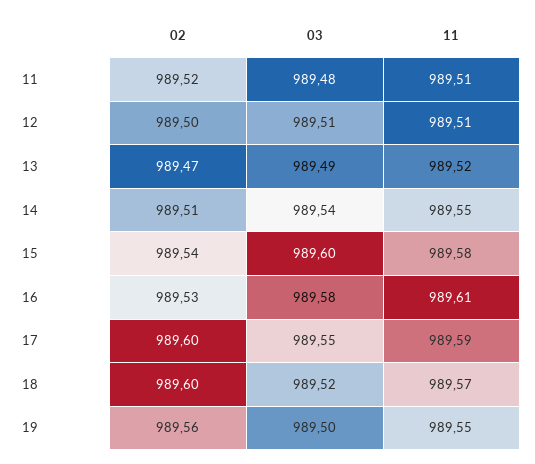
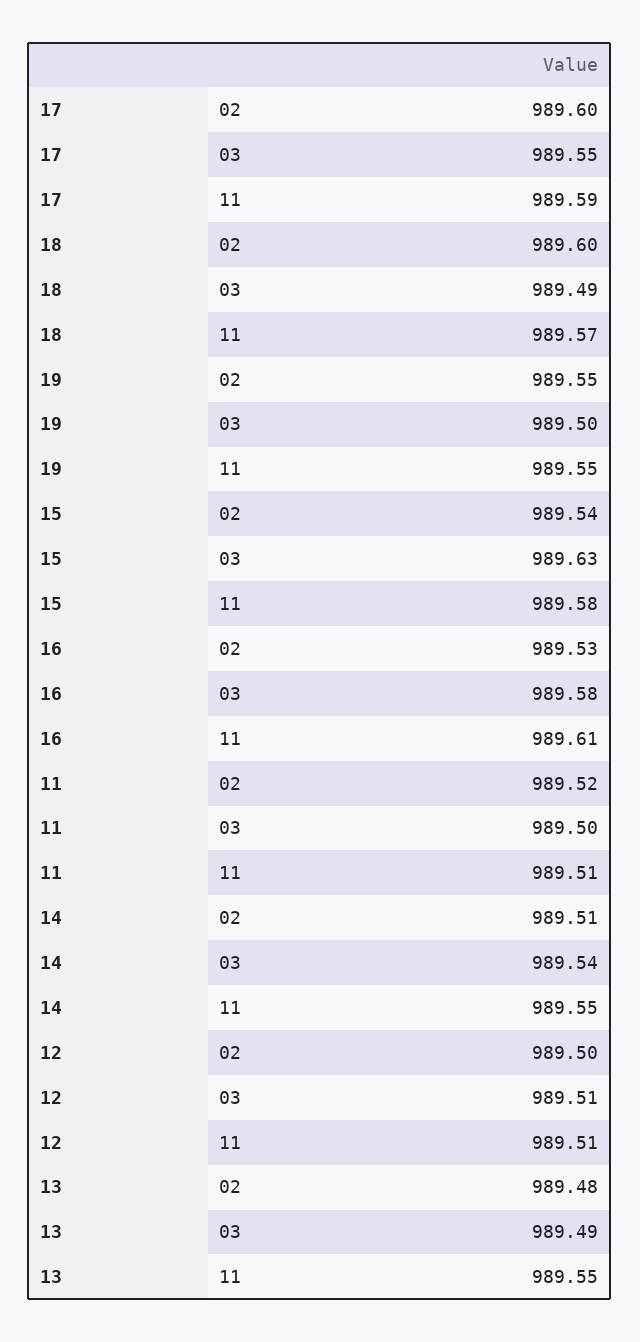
03, 11: 989.48 -> 989.5
02, 13: 989.47 -> 989.48
11, 13: 989.52 -> 989.55
03, 15: 989.6 -> 989.63
03, 18: 989.52 -> 989.49
02, 19: 989.56 -> 989.55

